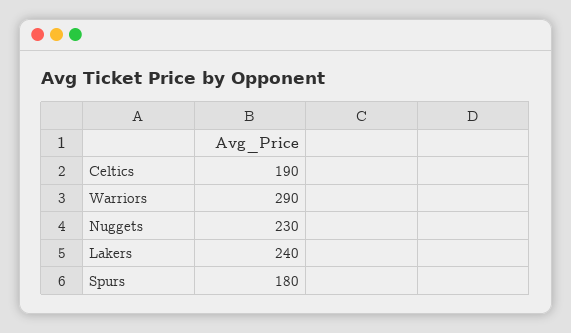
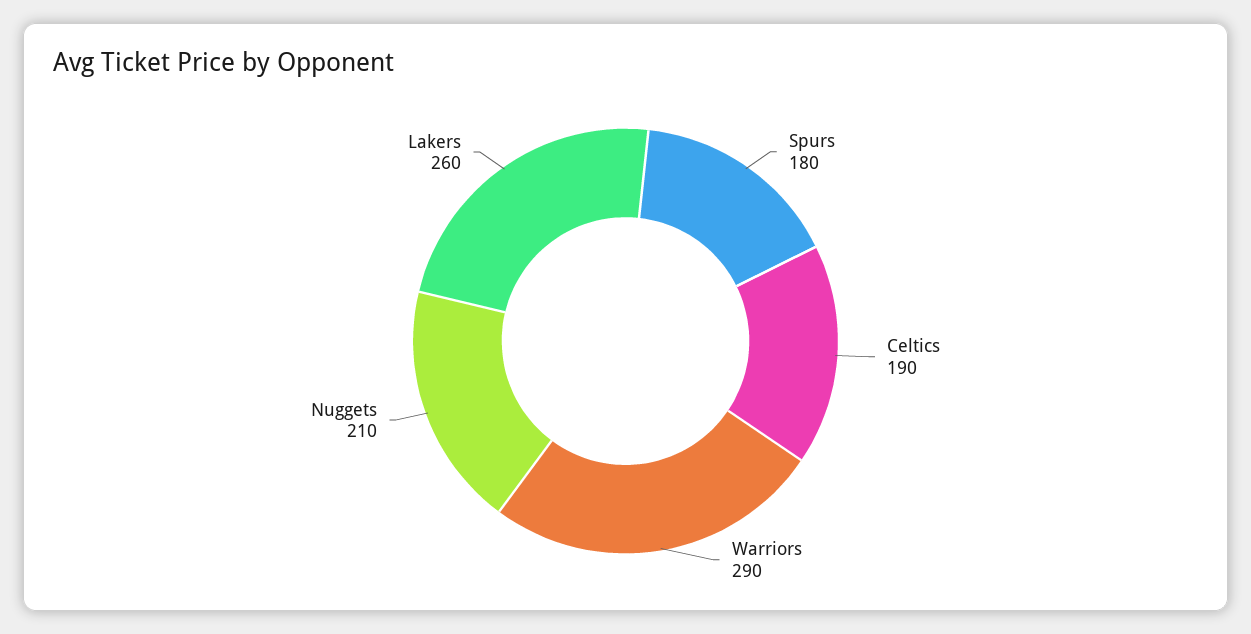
Nuggets: 230 -> 210
Lakers: 240 -> 260

